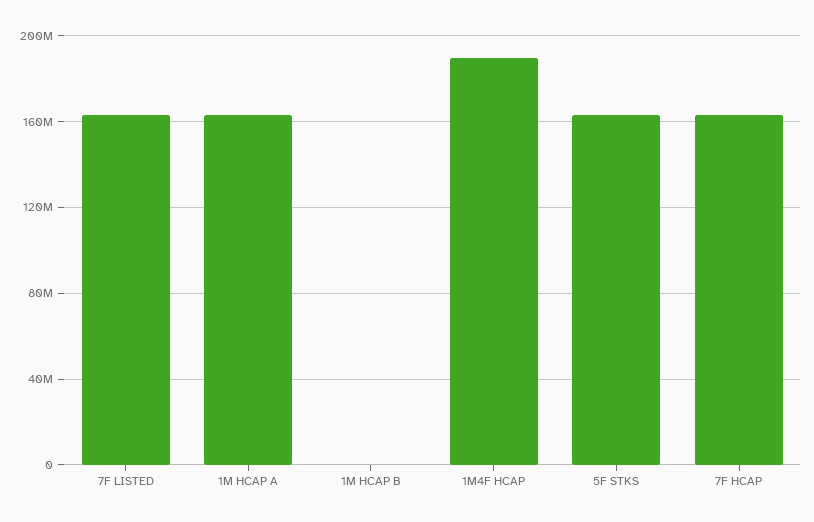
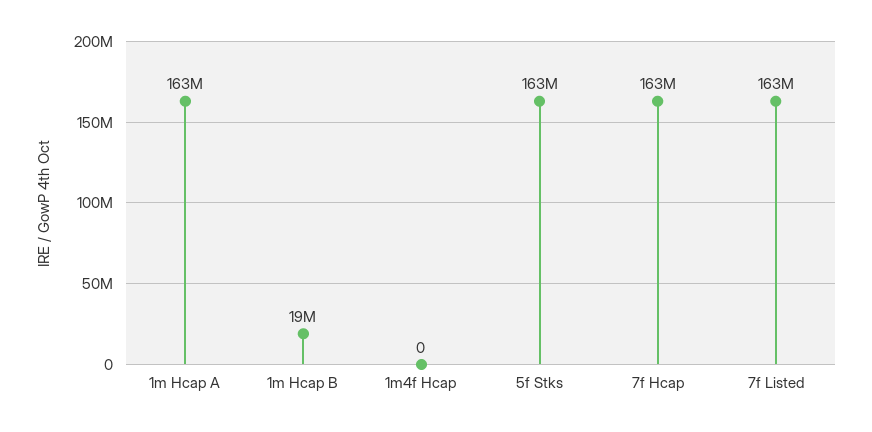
1M HCAP B: 0 -> 19000000
1M4F HCAP: 190000000 -> 0

